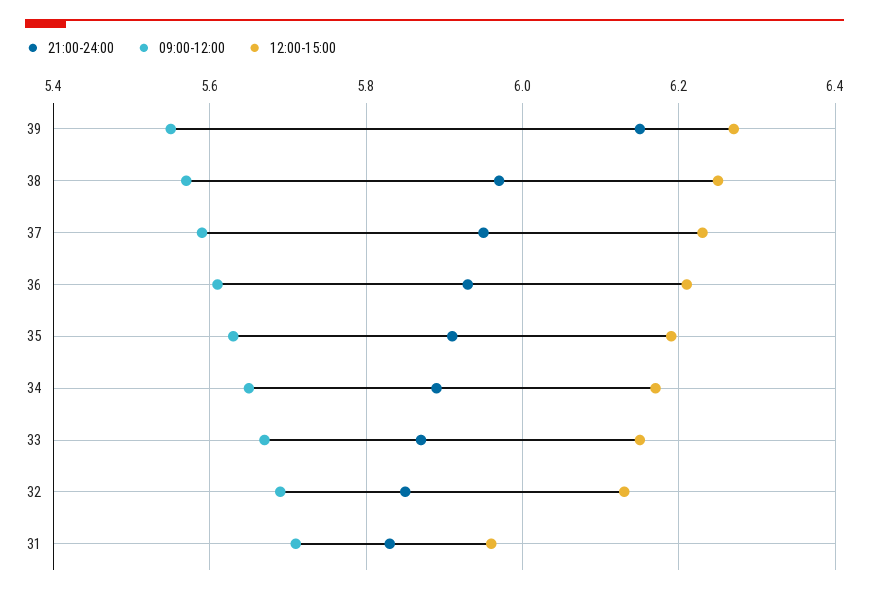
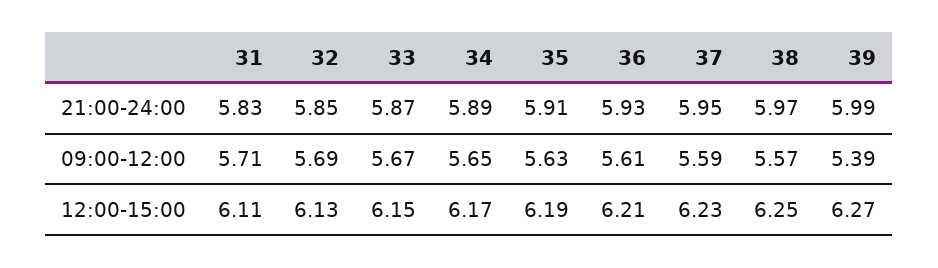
21:00-24:00, 39: 6.15 -> 5.99
09:00-12:00, 39: 5.55 -> 5.39
12:00-15:00, 31: 5.95 -> 6.11

